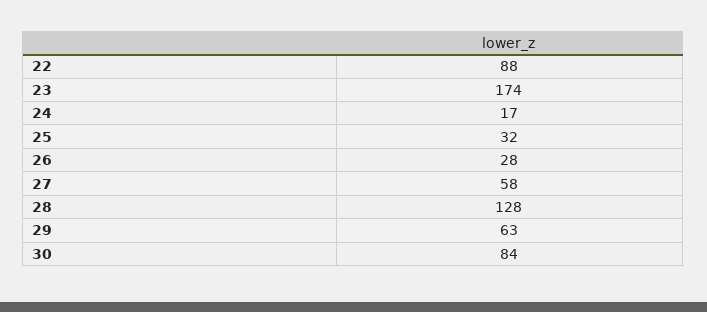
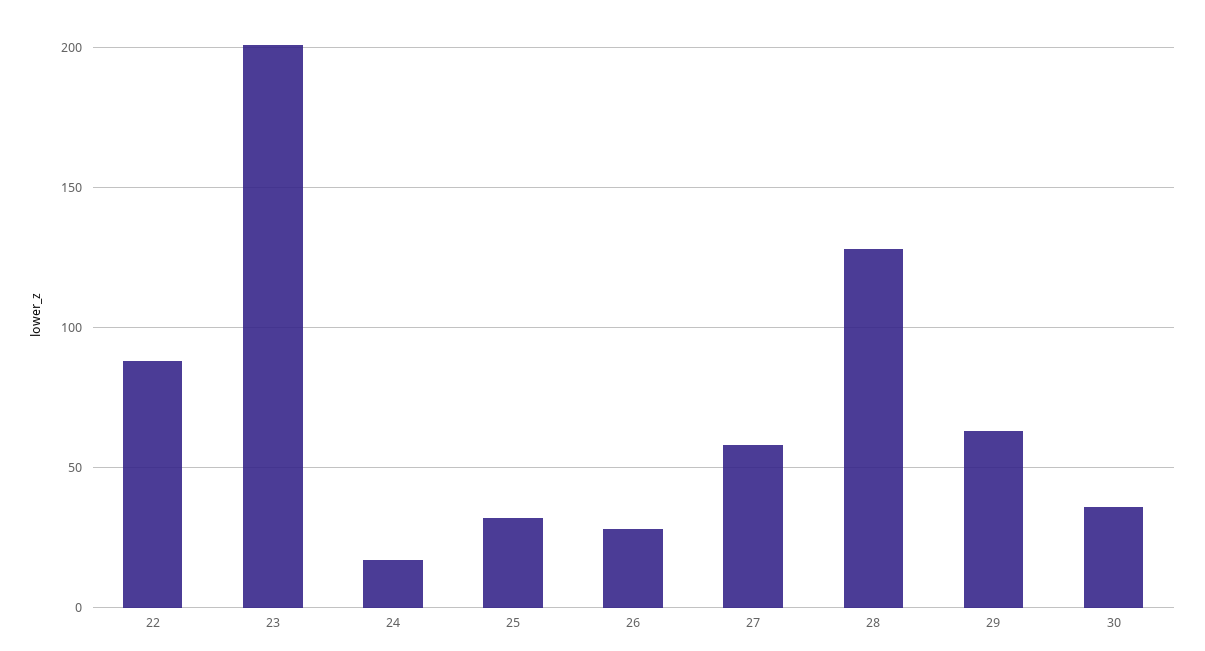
23: 174 -> 200
30: 84 -> 35

